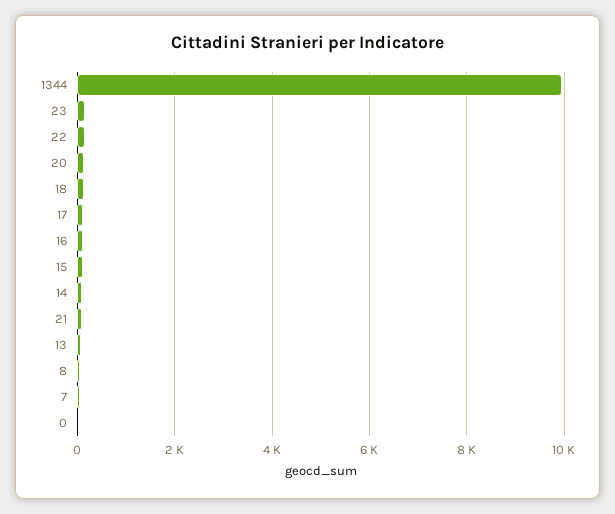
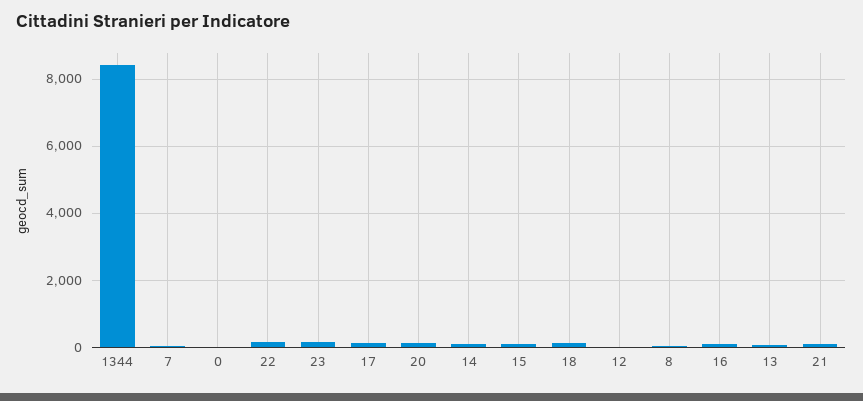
1344: 10000 -> 8400
12: none -> 0

